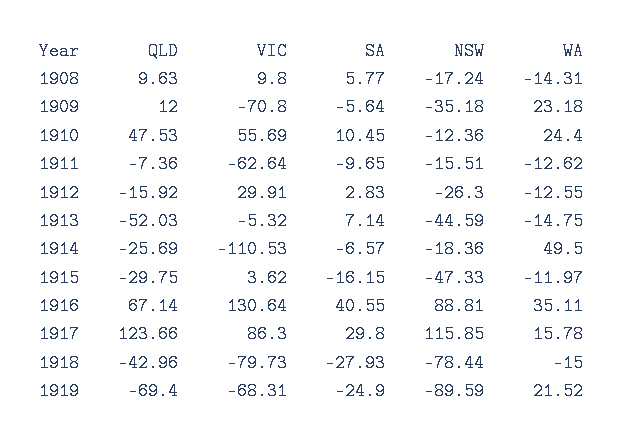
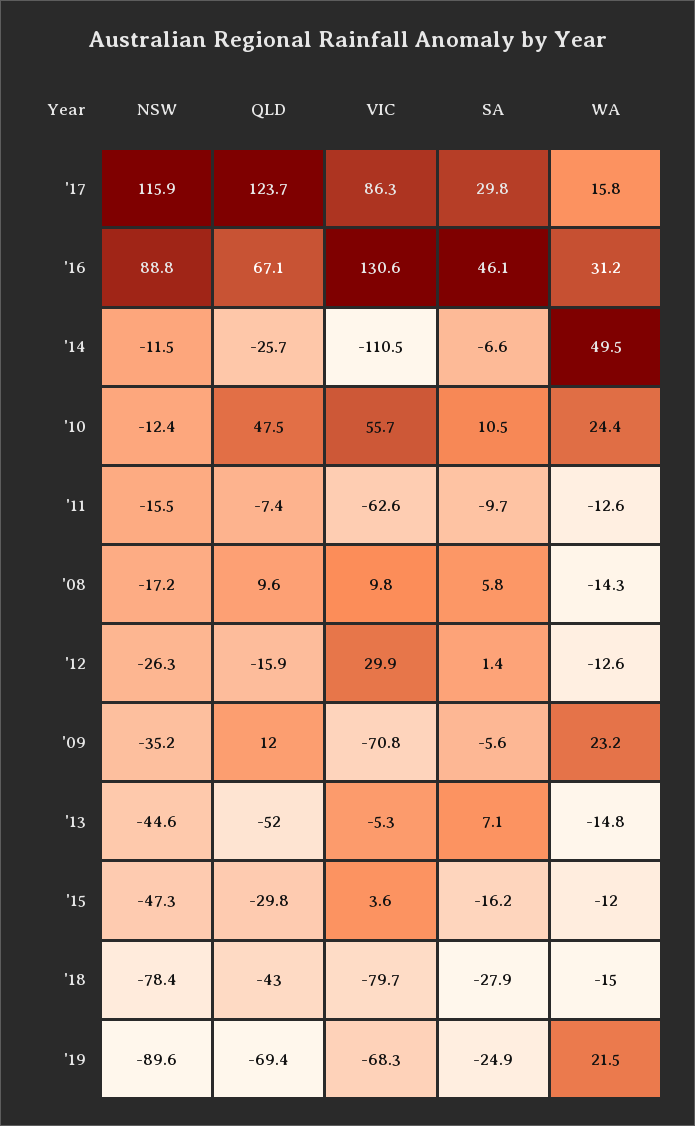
SA, 1912: 2.83 -> 1.4
NSW, 1914: -18.36 -> -11.5
SA, 1916: 40.55 -> 46.1
WA, 1916: 35.11 -> 31.2

